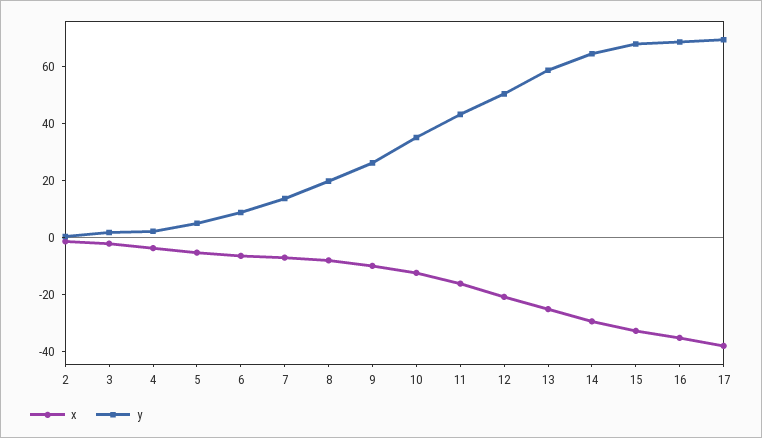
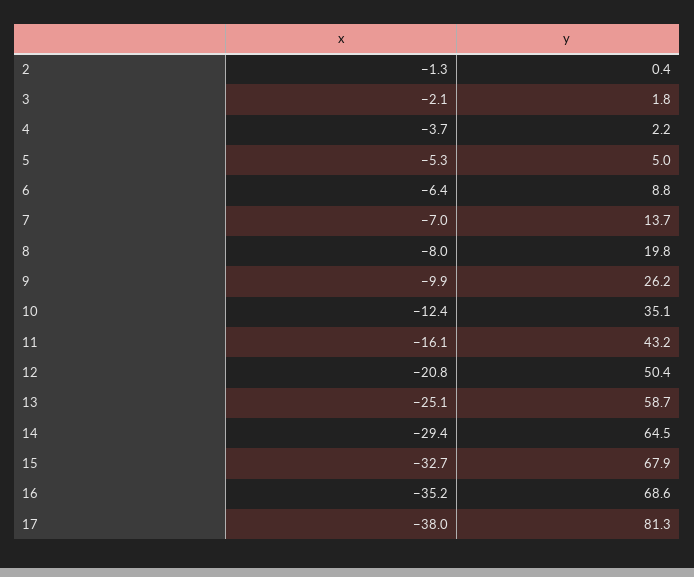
y, 17: 70 -> 81.3

